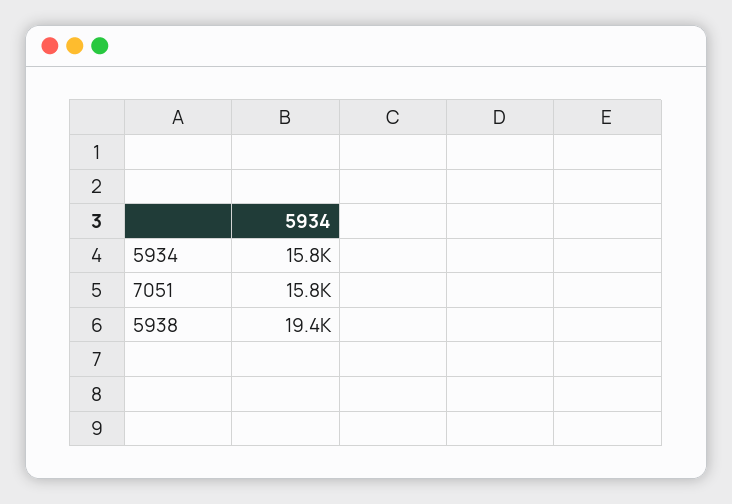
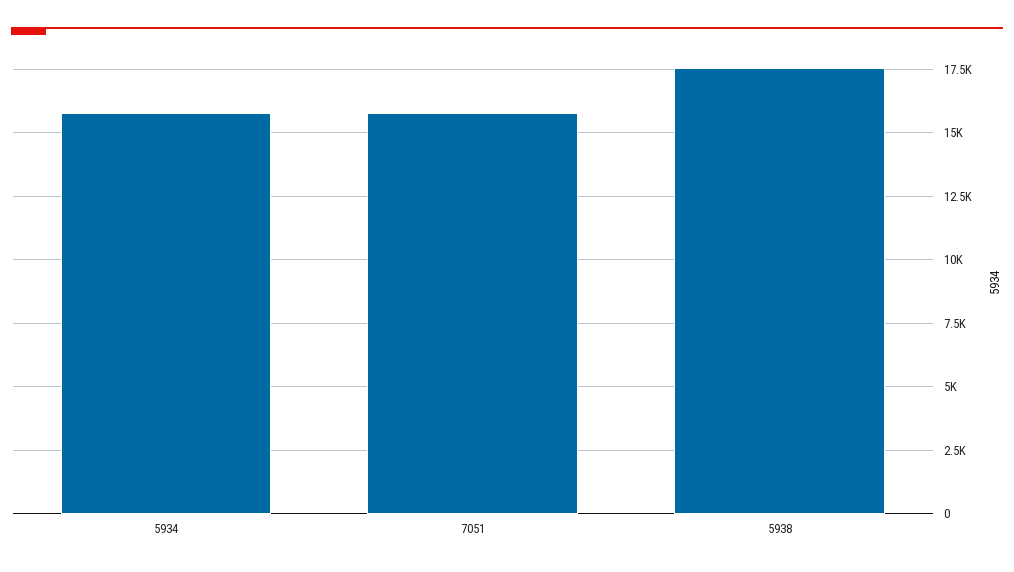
5938: 19400 -> 17500

